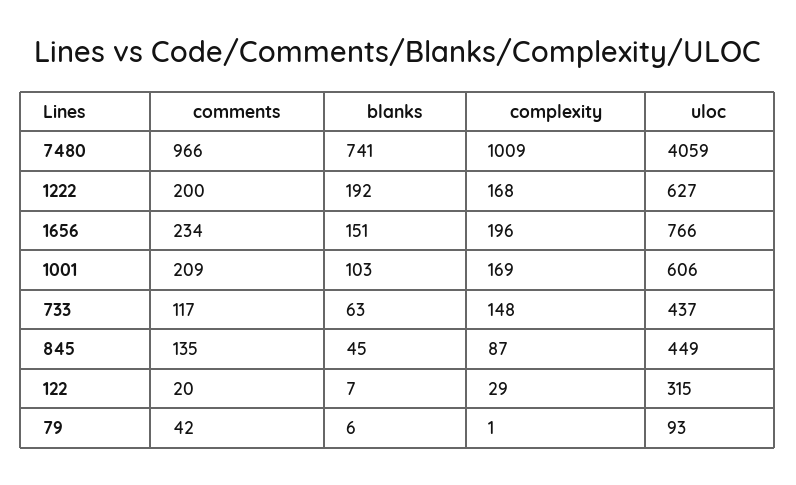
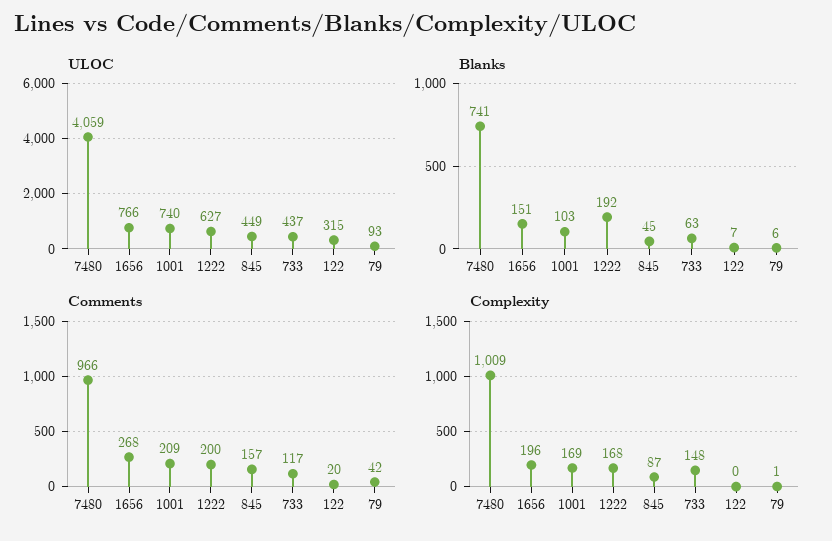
comments, 1656: 234 -> 268
uloc, 1001: 606 -> 740
comments, 845: 135 -> 157
complexity, 122: 29 -> 0

